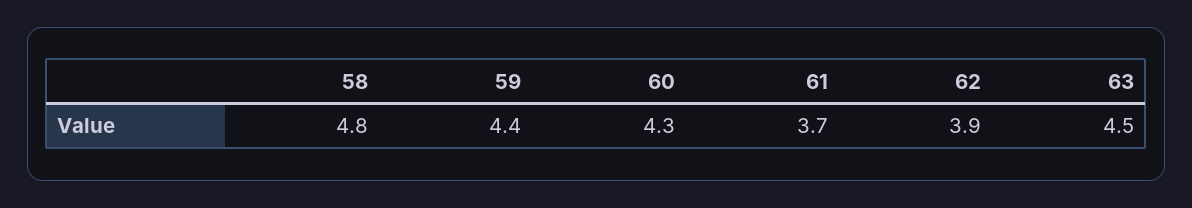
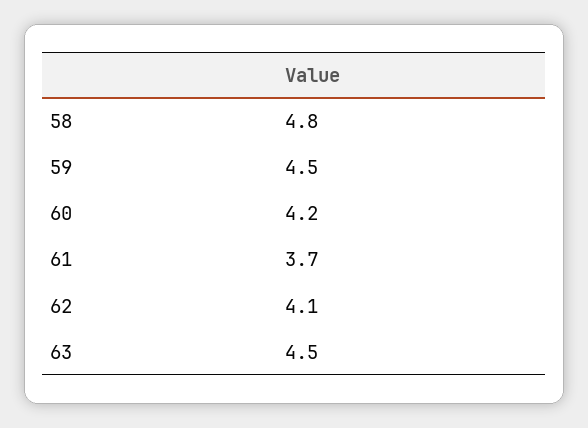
59: 4.4 -> 4.5
60: 4.3 -> 4.2
62: 3.9 -> 4.1

